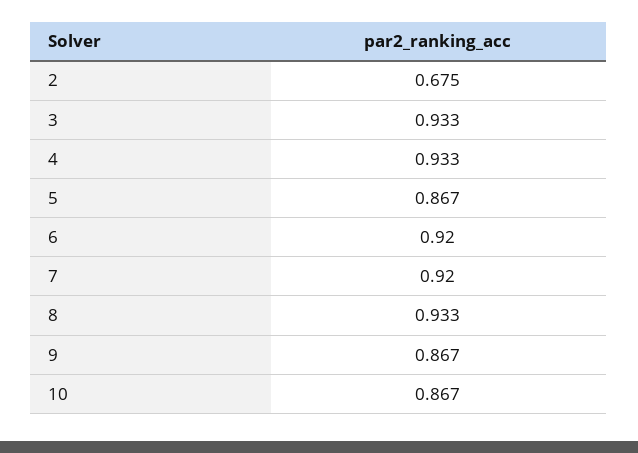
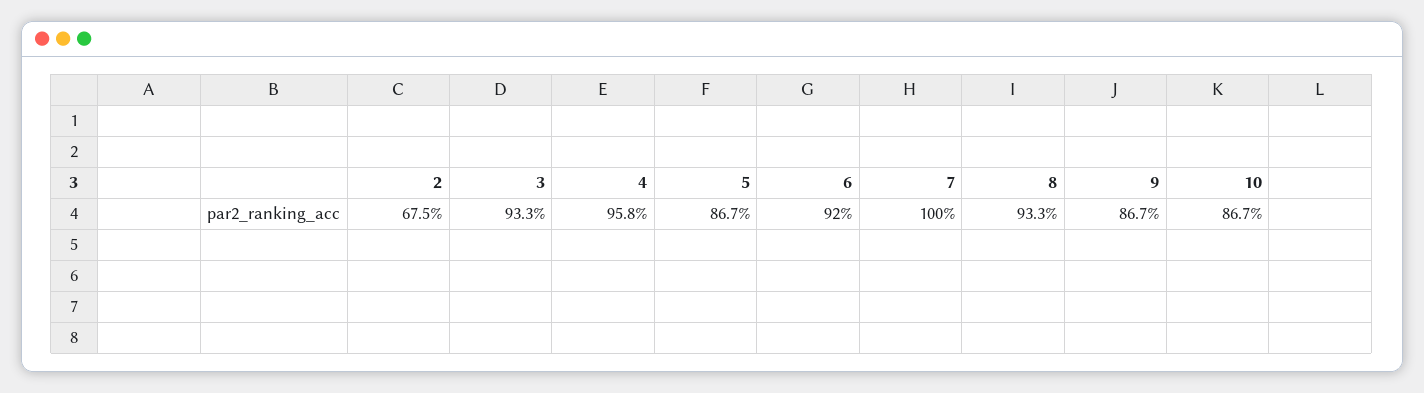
4: 0.933 -> 0.958
7: 0.92 -> 1

